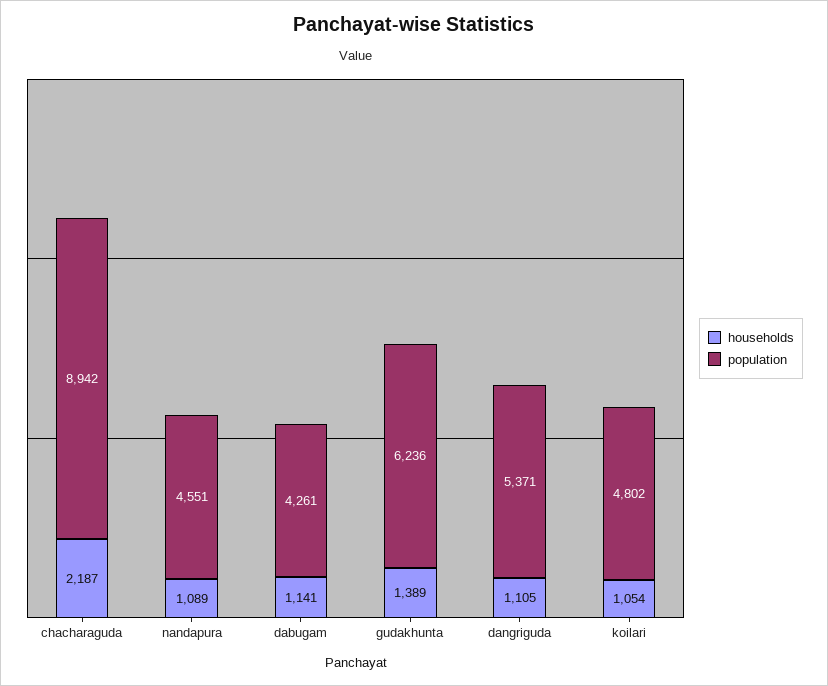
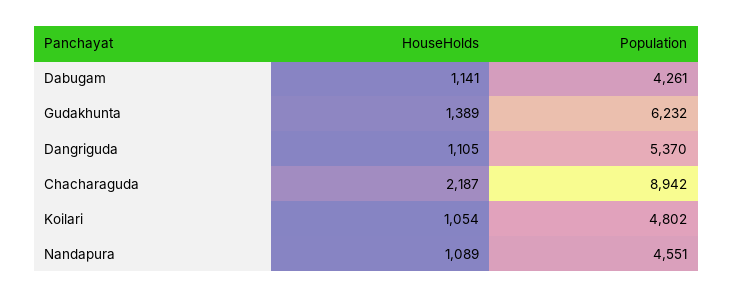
population, gudakhunta: 6236 -> 6232
population, dangriguda: 5371 -> 5370

